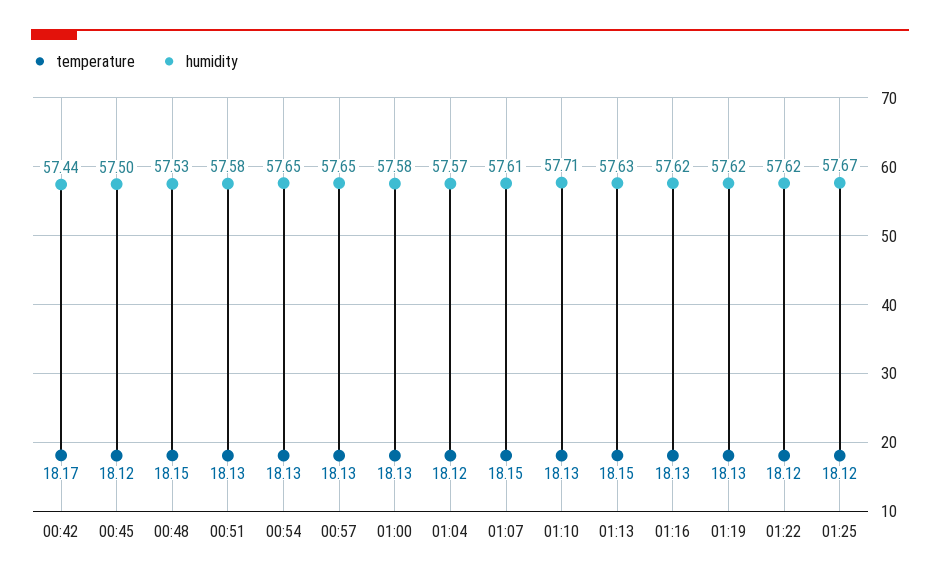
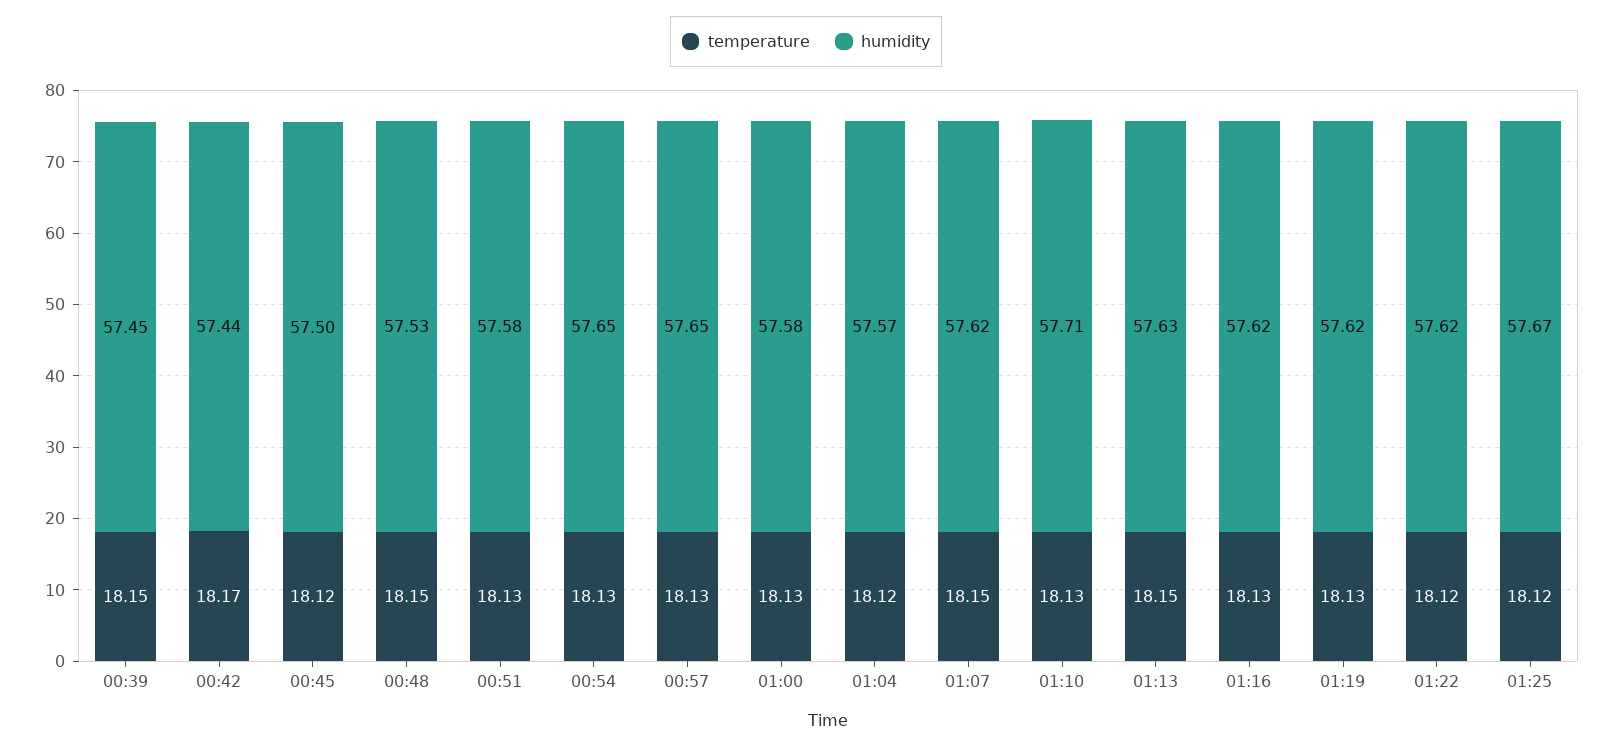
humidity, 01:07: 57.61 -> 57.62
temperature, 00:39: none -> 18.15
humidity, 00:39: none -> 57.45

